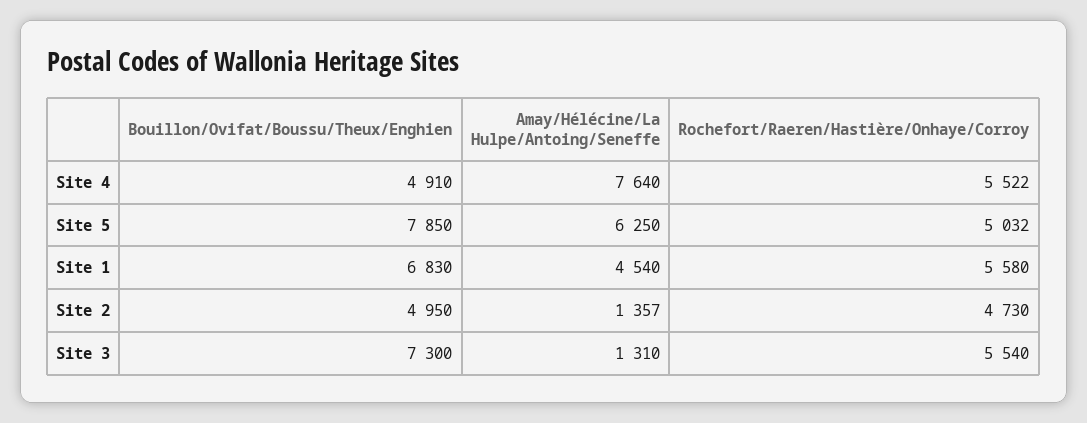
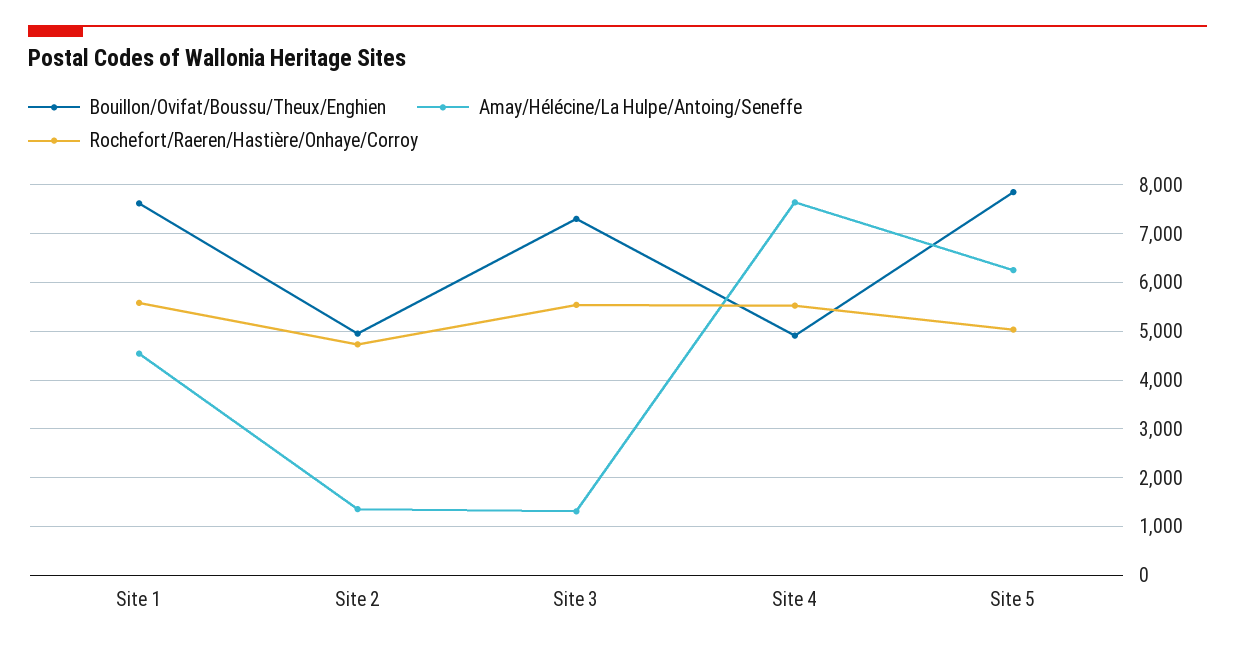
Bouillon/Ovifat/Boussu/Theux/Enghien, Site 1: 6830 -> 7600

